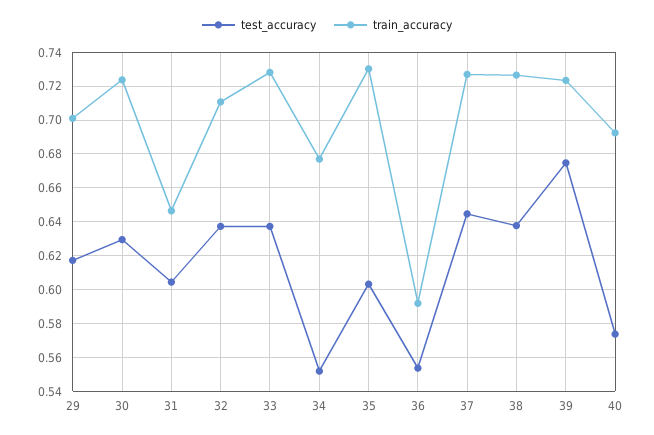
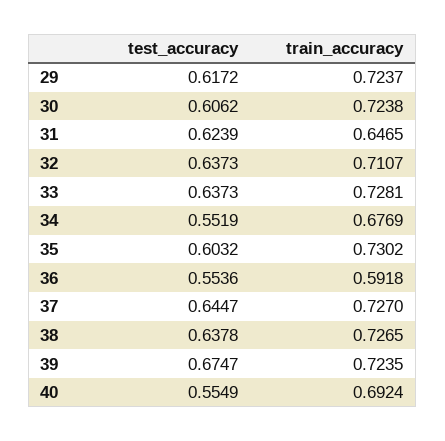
train_accuracy, 29: 0.7 -> 0.7237
test_accuracy, 30: 0.63 -> 0.6062
test_accuracy, 31: 0.605 -> 0.6239
test_accuracy, 40: 0.575 -> 0.5549

